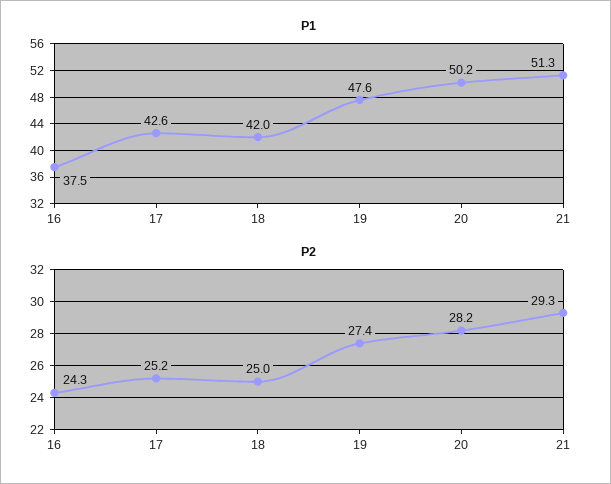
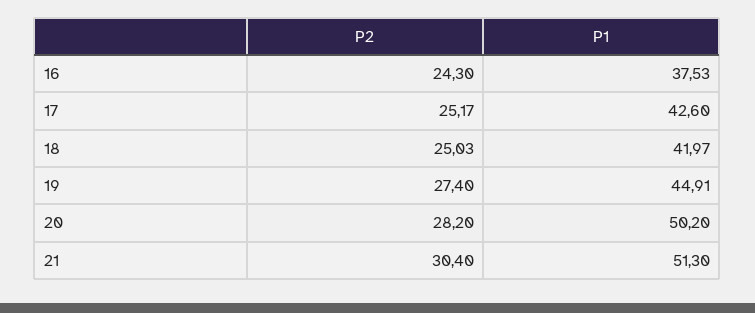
P1, 19: 47.6 -> 44.91
P2, 21: 29.3 -> 30.4

